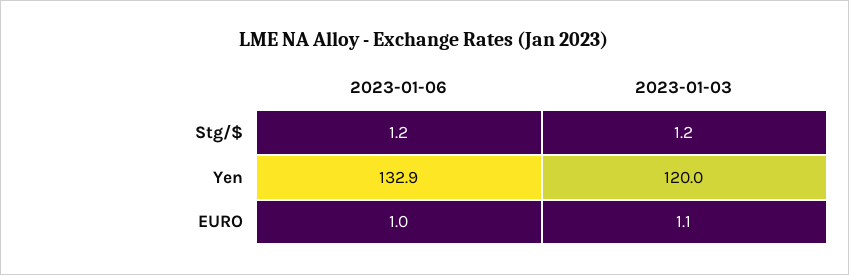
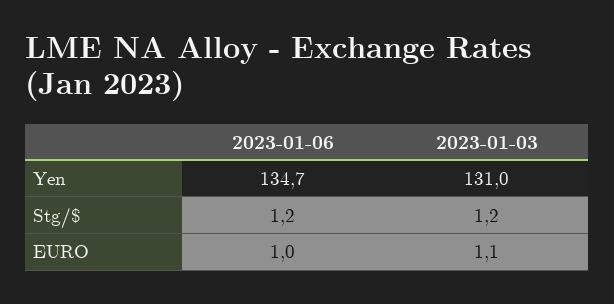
2023-01-06, Yen: 132.9 -> 134.7
2023-01-03, Yen: 120 -> 131

